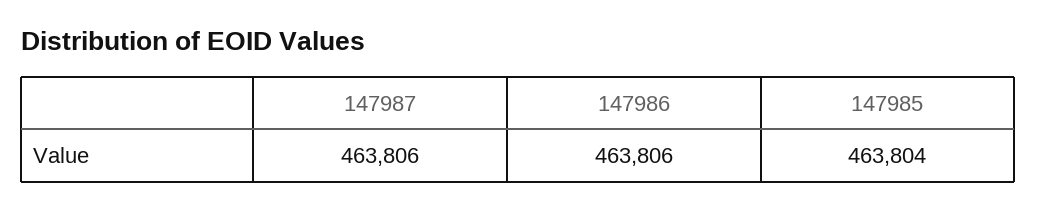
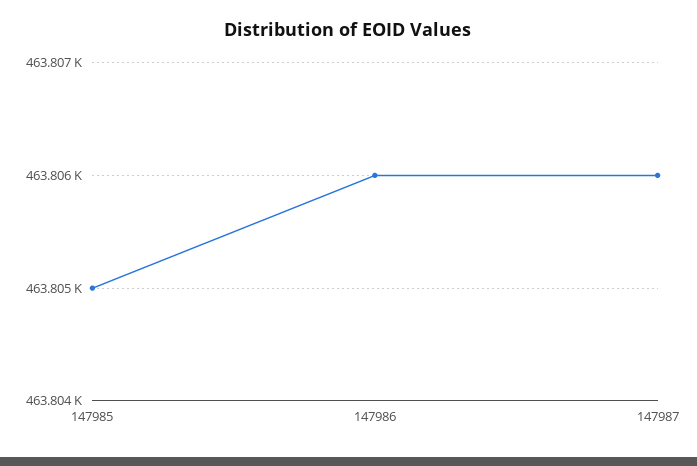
147985: 463804 -> 463805

